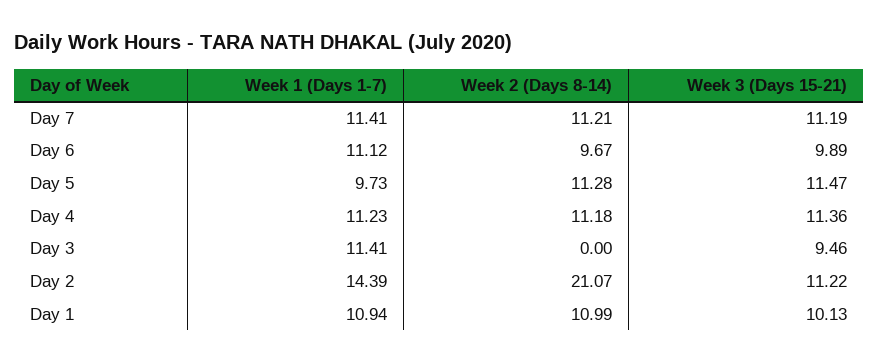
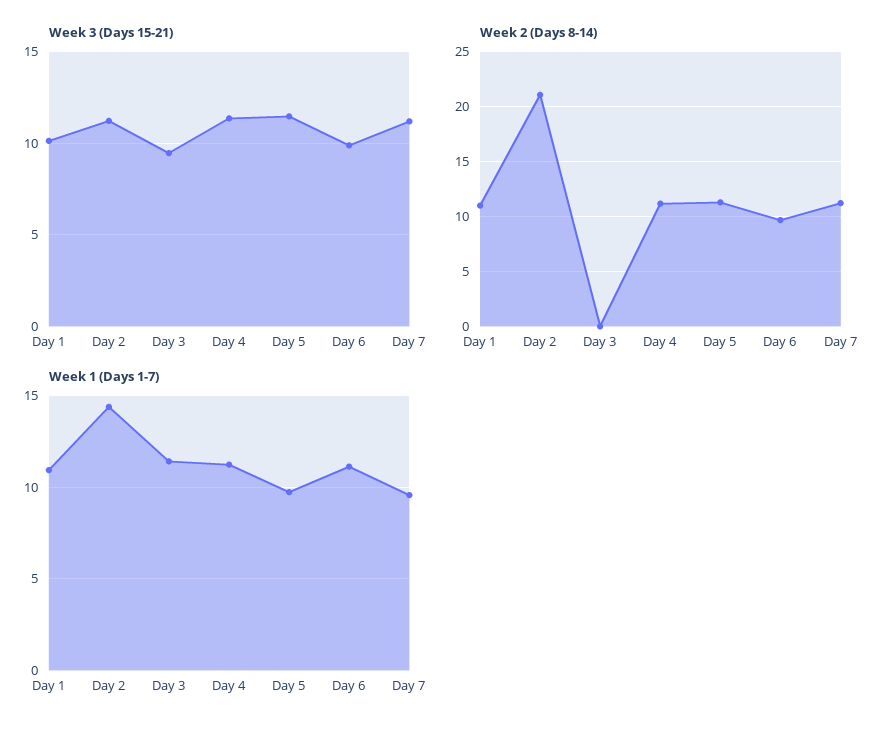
Week 1 (Days 1-7), Day 7: 11.41 -> 9.5

